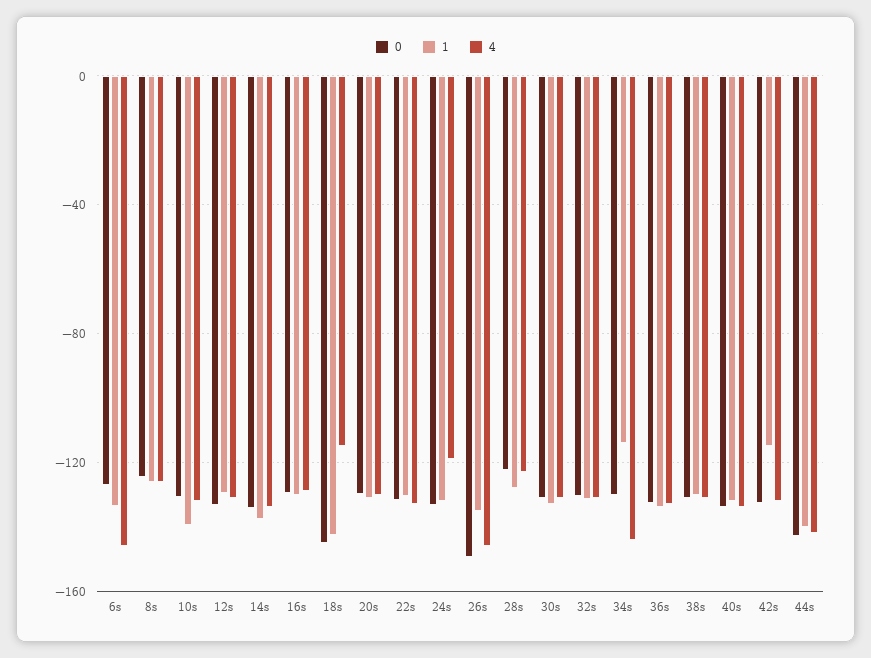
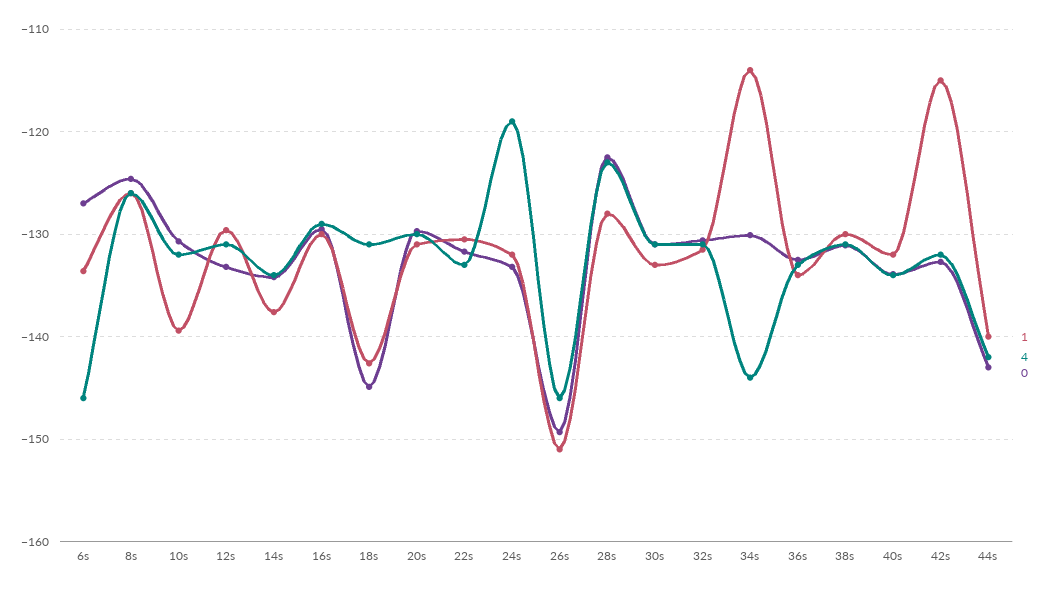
4, 18s: -115 -> -131
1, 26s: -135 -> -151

